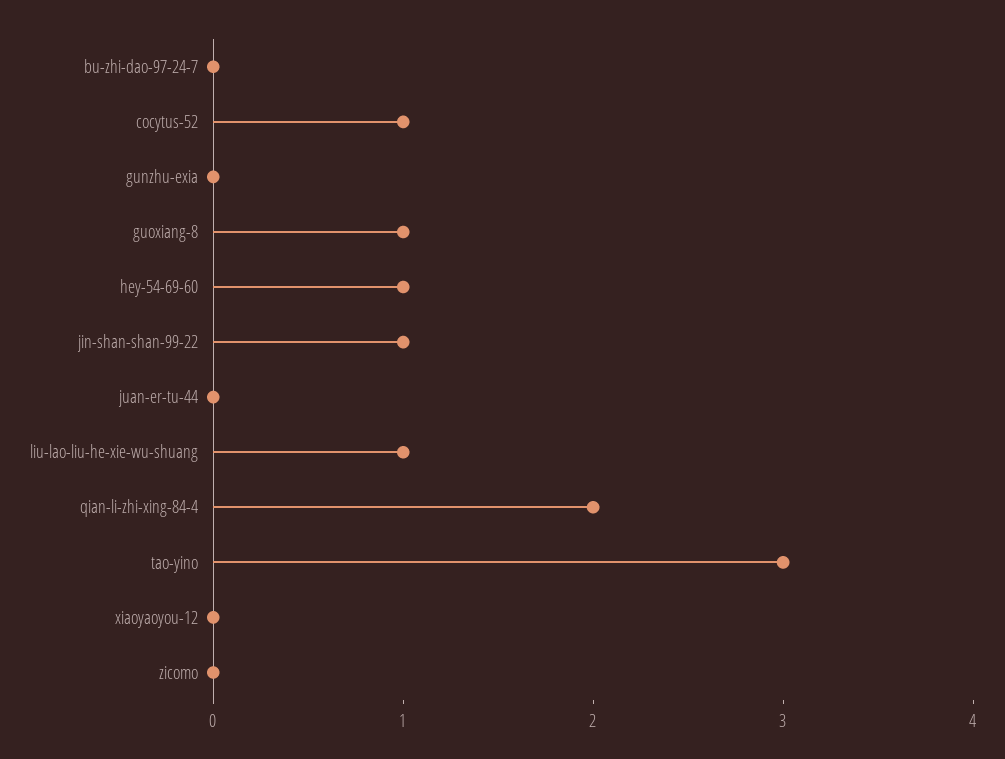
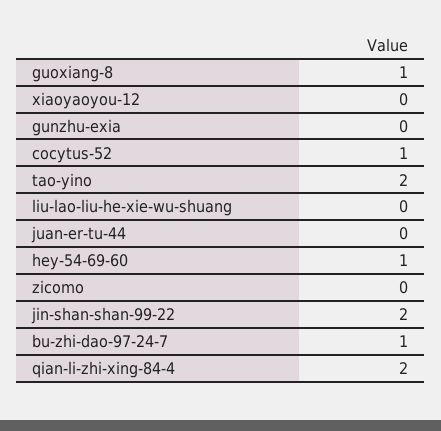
bu-zhi-dao-97-24-7: 0 -> 1
jin-shan-shan-99-22: 1 -> 2
liu-lao-liu-he-xie-wu-shuang: 1 -> 0
tao-yino: 3 -> 2

